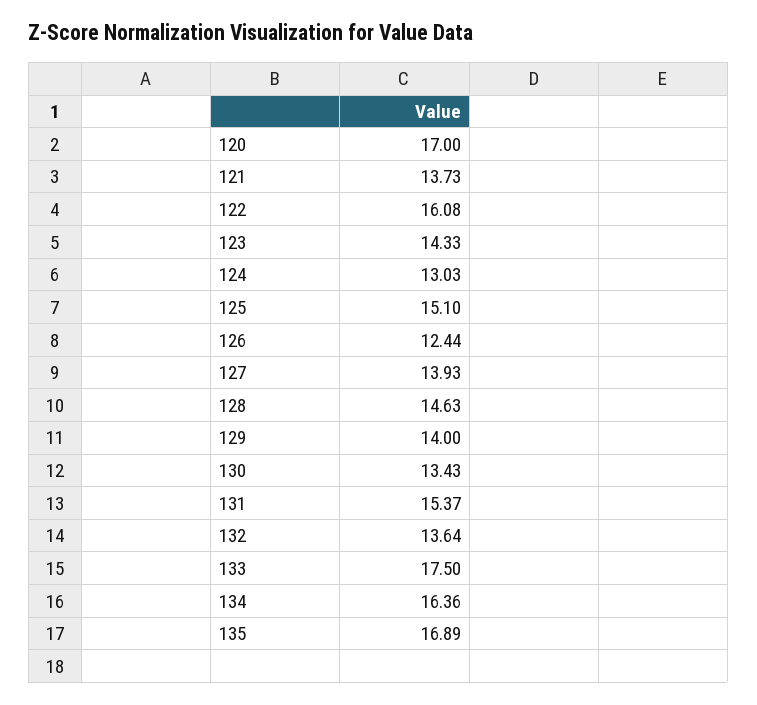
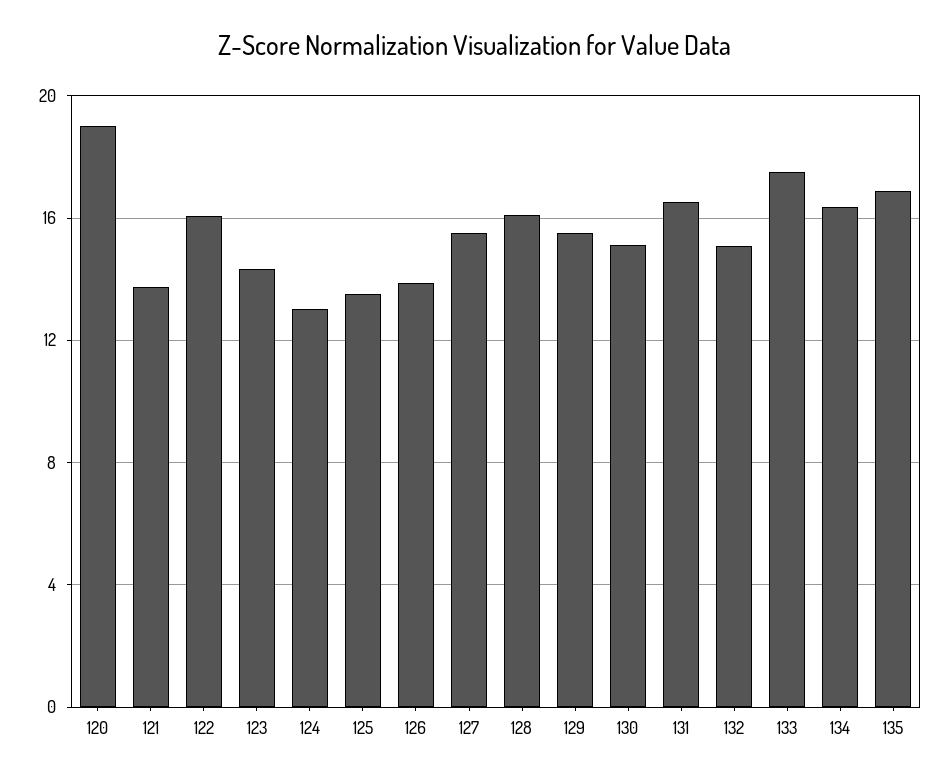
120: 17 -> 19
125: 15.1 -> 13.5
126: 12.44 -> 14
127: 13.93 -> 15.5
128: 14.63 -> 16
129: 14 -> 15.5
130: 13.43 -> 15
131: 15.37 -> 16.5
132: 13.64 -> 15

